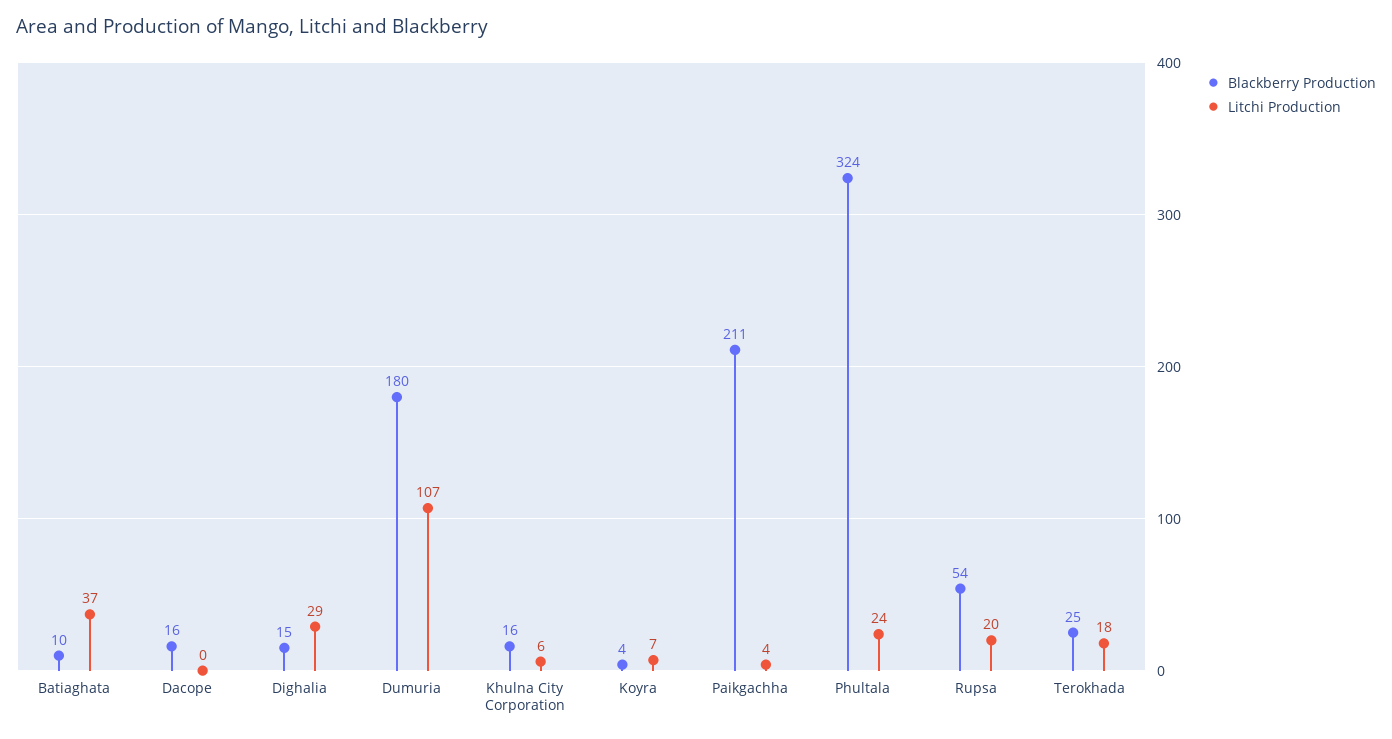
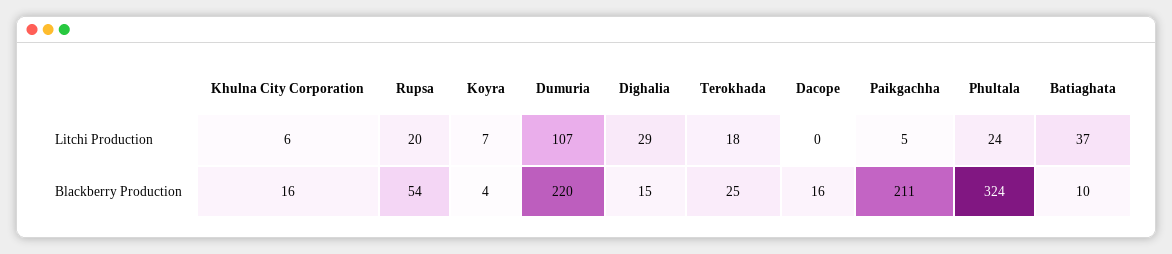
Blackberry Production, Dumuria: 180 -> 220
Litchi Production, Paikgachha: 4 -> 5

